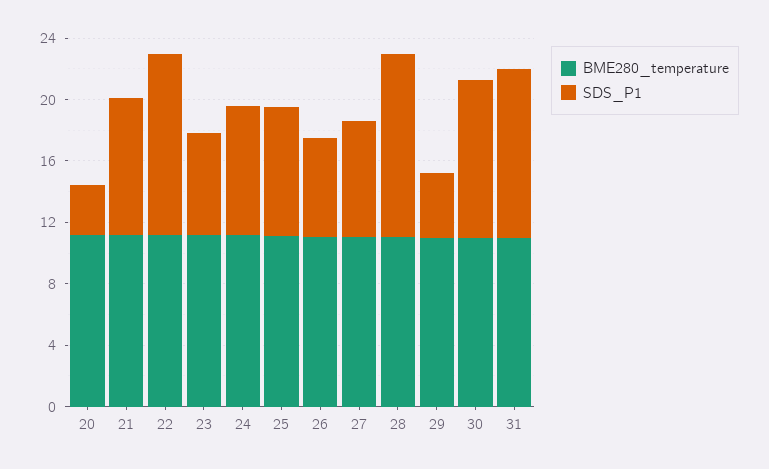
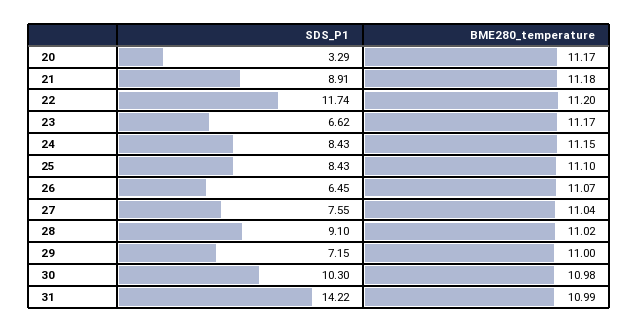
SDS_P1, 28: 12 -> 9.1
SDS_P1, 29: 4 -> 7.15
SDS_P1, 31: 11 -> 14.22

